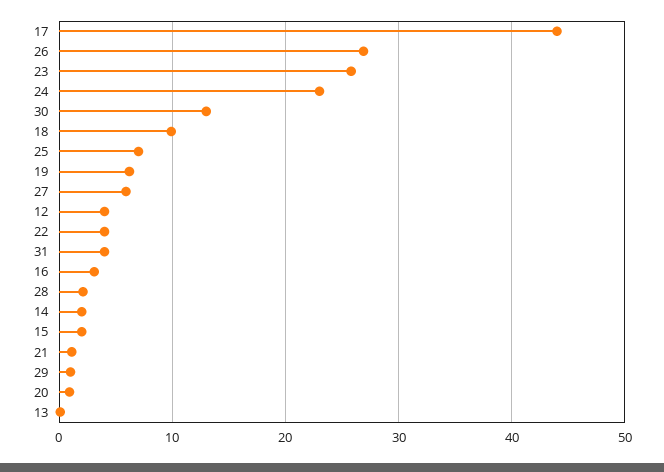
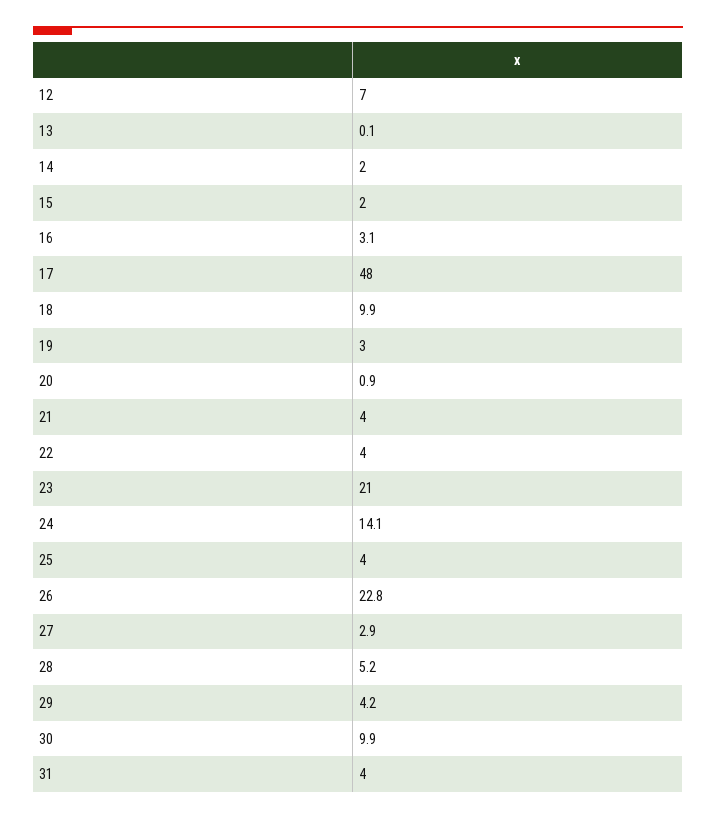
17: 44 -> 48
26: 27 -> 22.8
23: 26 -> 21
24: 23 -> 14.1
30: 13 -> 9.9
25: 7 -> 4
19: 6 -> 3
27: 6 -> 2.9
12: 4 -> 7
28: 2 -> 5.2
21: 1 -> 4
29: 1 -> 4.2

